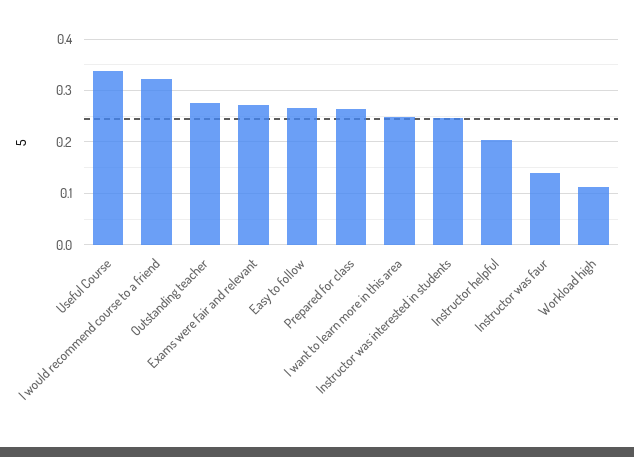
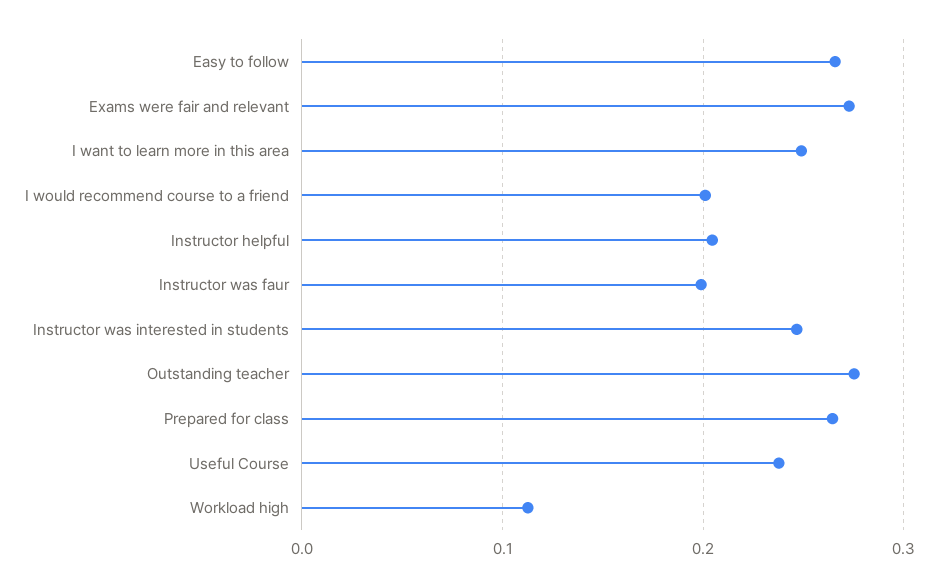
Useful Course: 0.34 -> 0.24
I would recommend course to a friend: 0.32 -> 0.2
Instructor was faur: 0.14 -> 0.2

